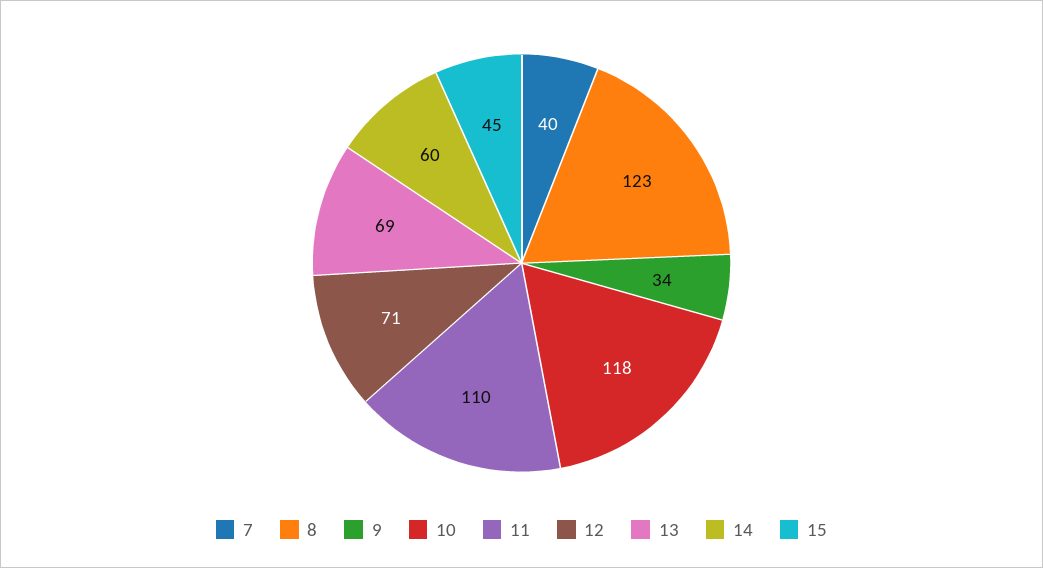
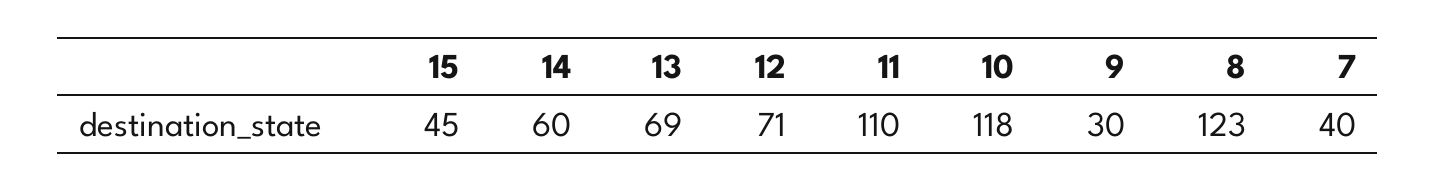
9: 34 -> 30

